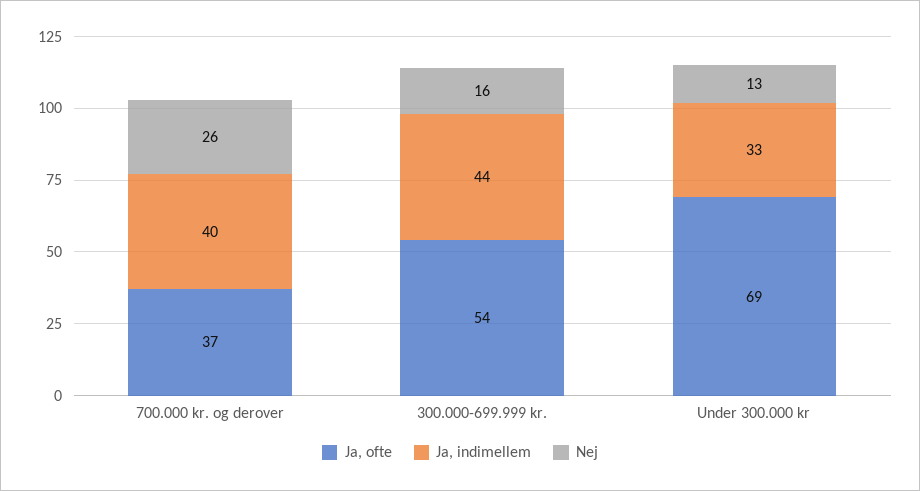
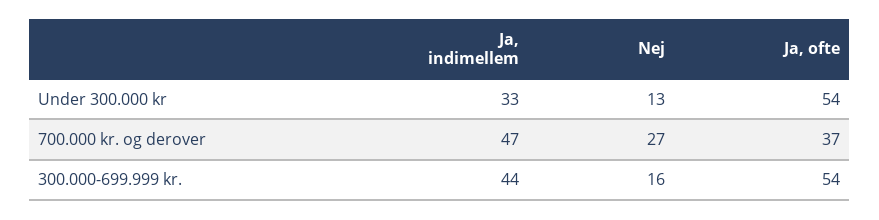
Ja, indimellem, 700.000 kr. og derover: 40 -> 47
Nej, 700.000 kr. og derover: 26 -> 27
Ja, ofte, Under 300.000 kr: 69 -> 54

